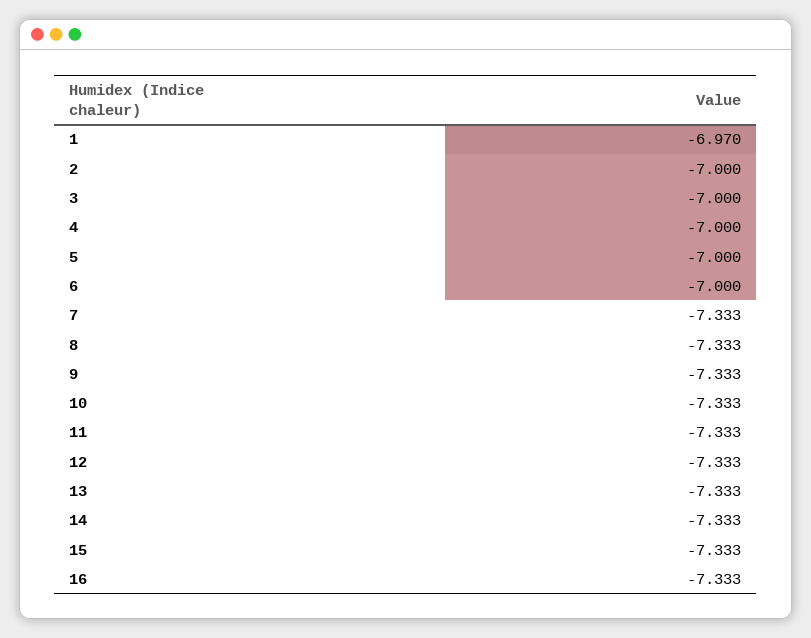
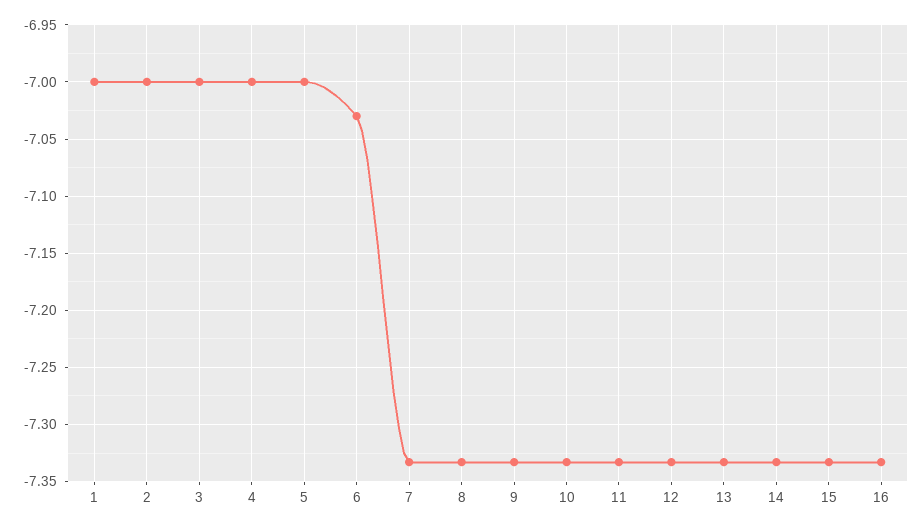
1: -6.97 -> -7
6: -7 -> -7.03

